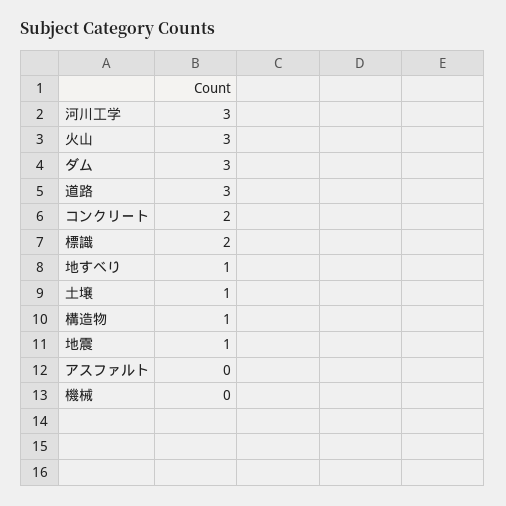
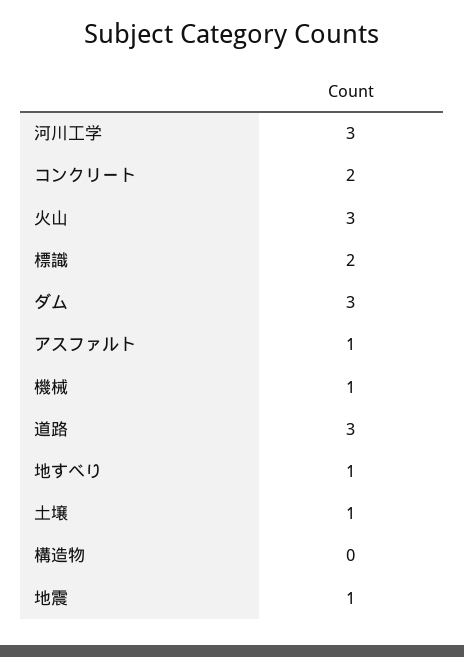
構造物: 1 -> 0
アスファルト: 0 -> 1
機械: 0 -> 1

